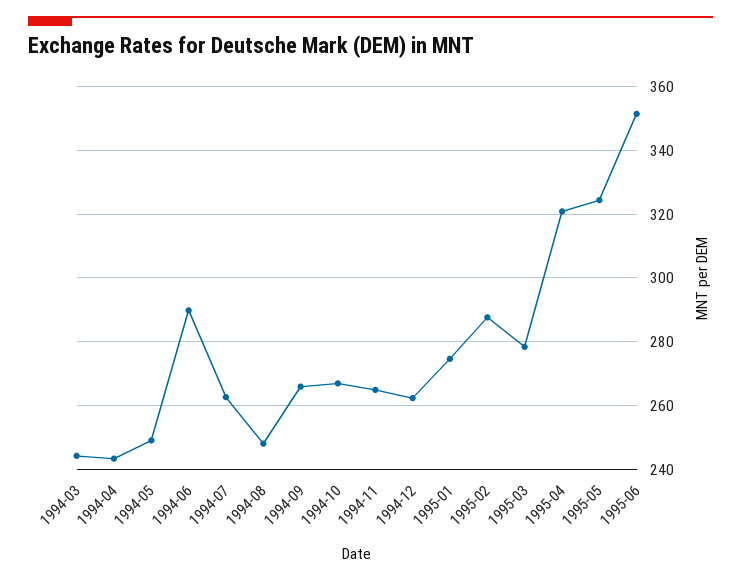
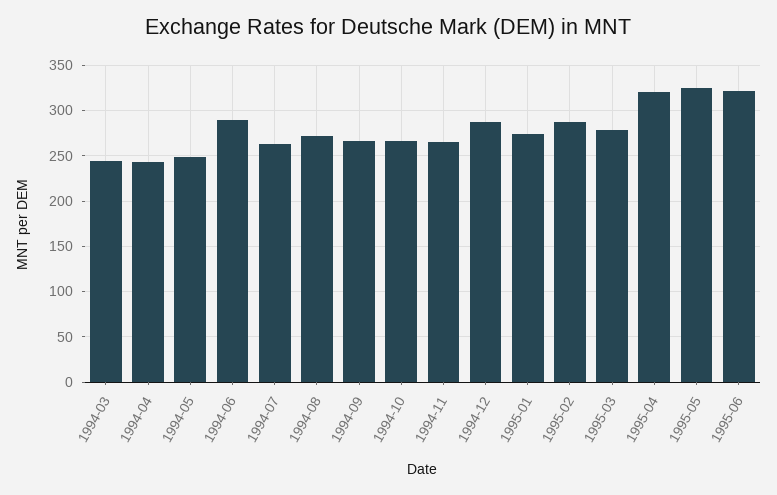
1994-08: 248 -> 270
1994-12: 262 -> 290
1995-06: 352 -> 320

